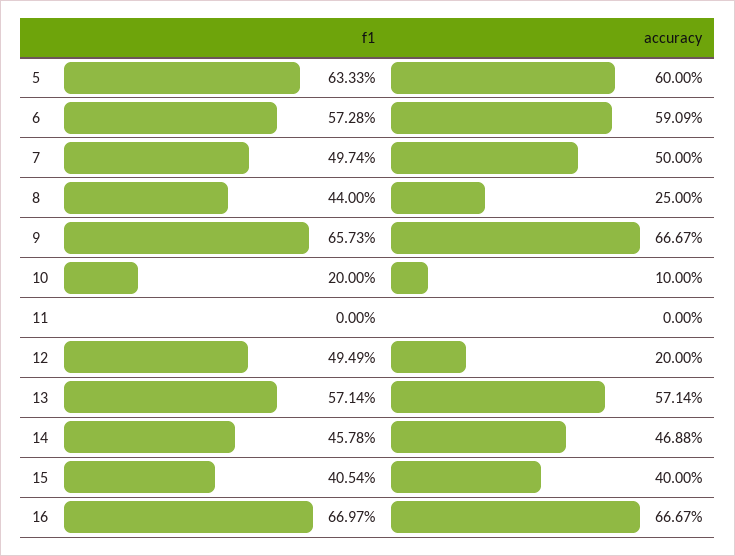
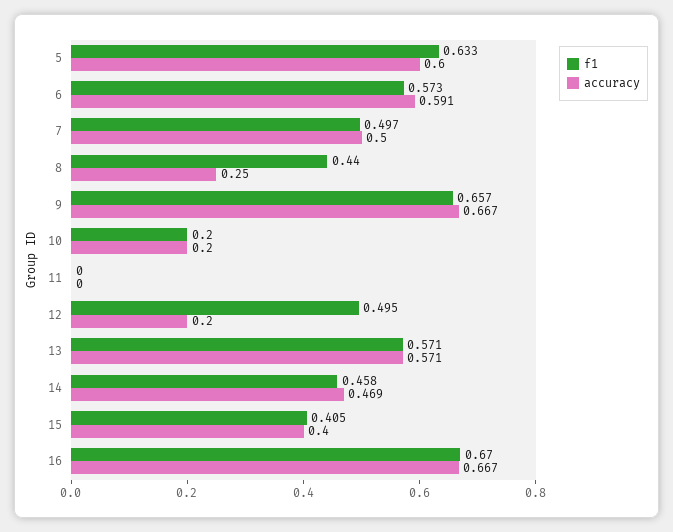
accuracy, 10: 0.1 -> 0.2

